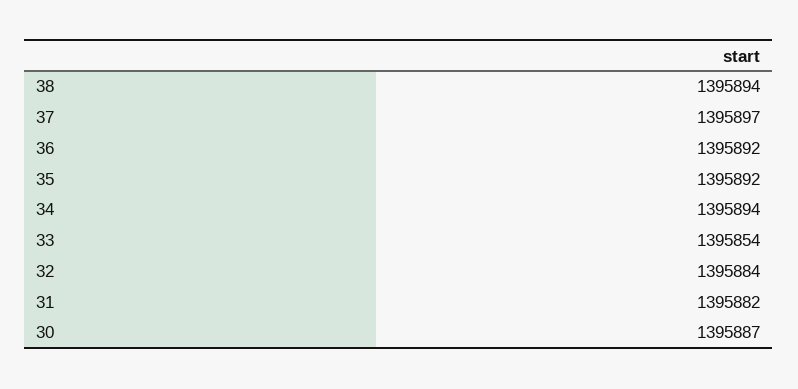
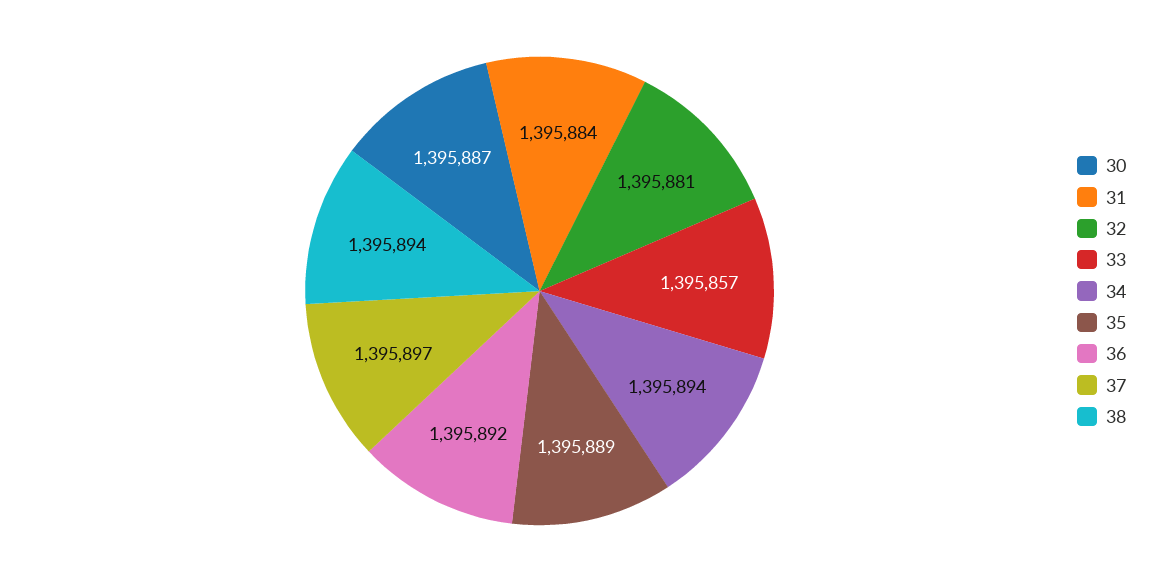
35: 1395892 -> 1395889
33: 1395854 -> 1395857
32: 1395884 -> 1395881
31: 1395882 -> 1395884

